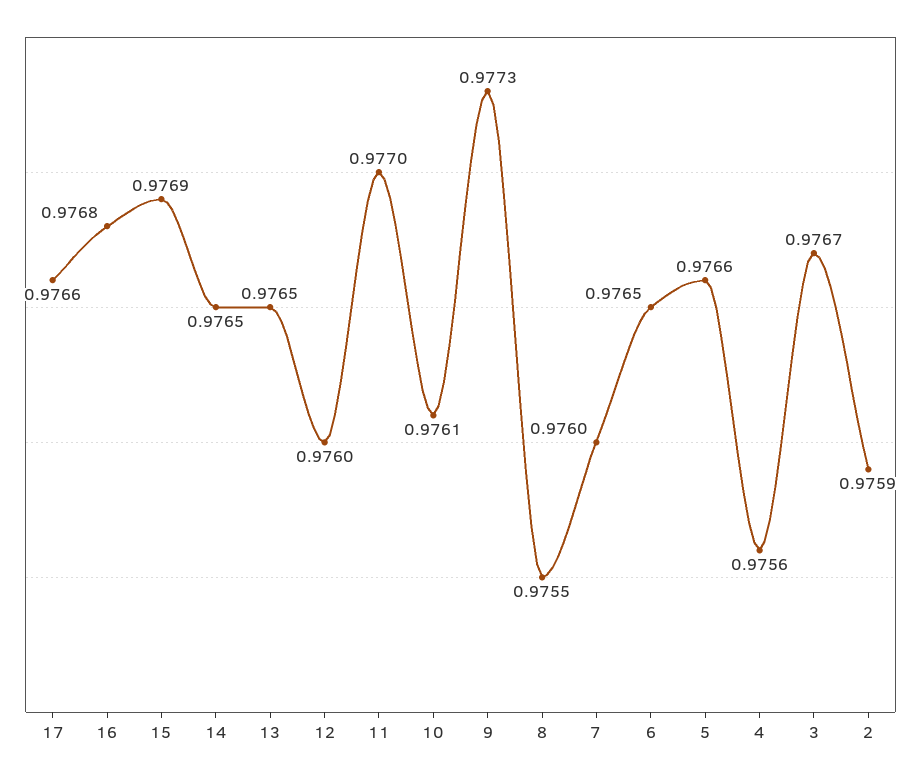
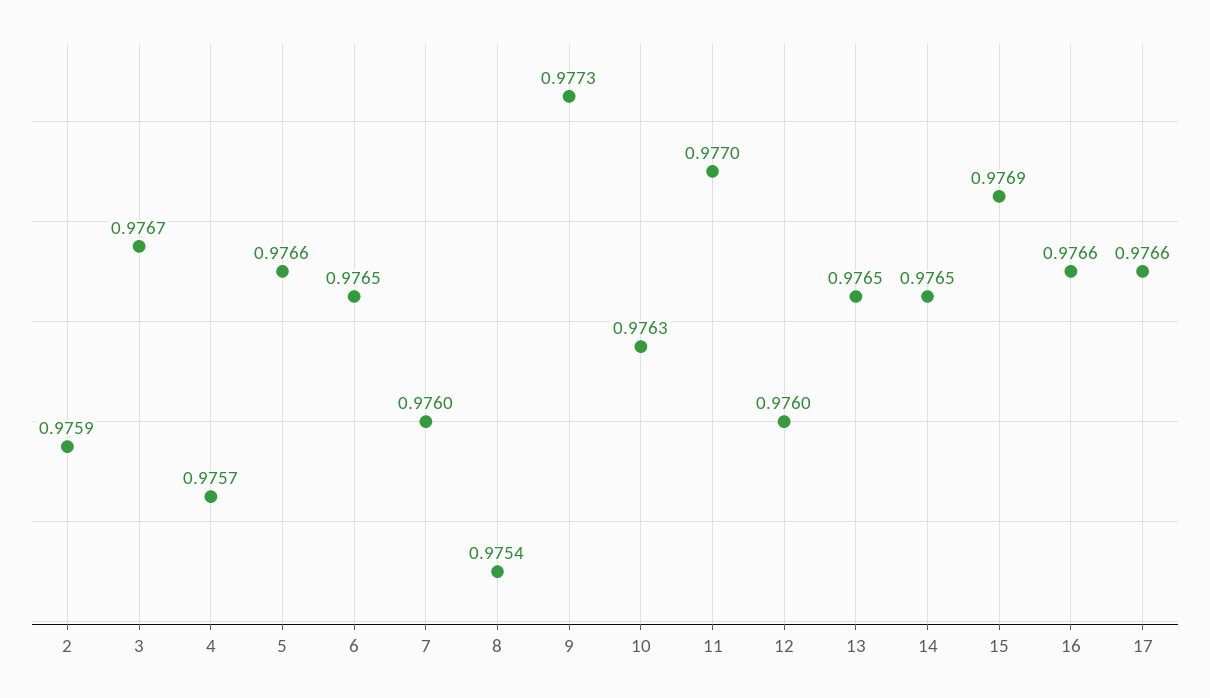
16: 0.9768 -> 0.9766
10: 0.9761 -> 0.9763
8: 0.9755 -> 0.9754
4: 0.9756 -> 0.9757

